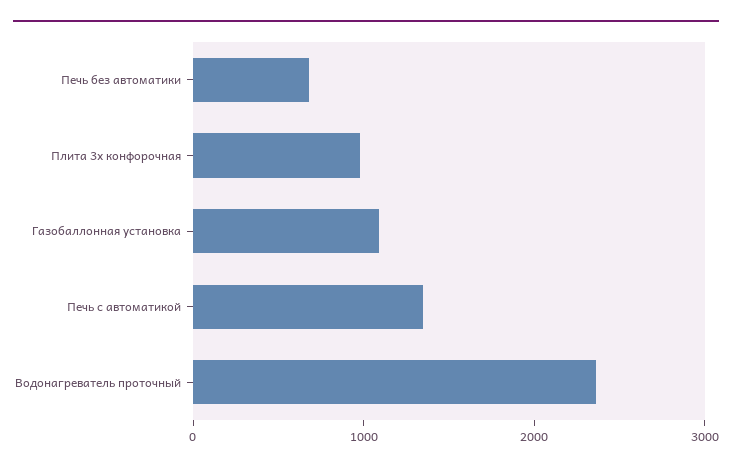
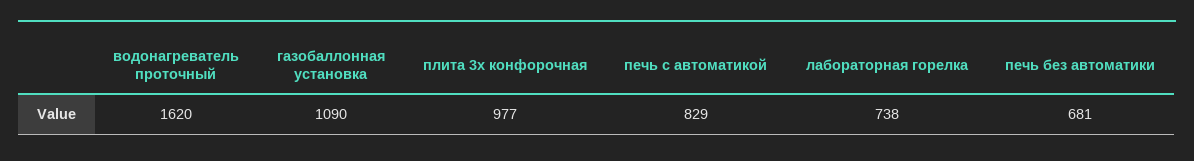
Печь с автоматикой: 1400 -> 829
Водонагреватель проточный: 2400 -> 1620
лабораторная горелка: none -> 738

